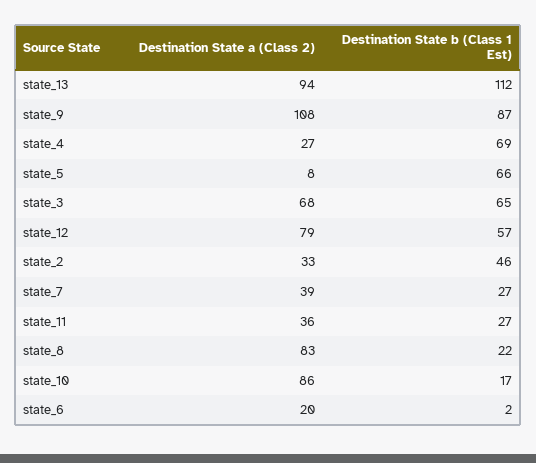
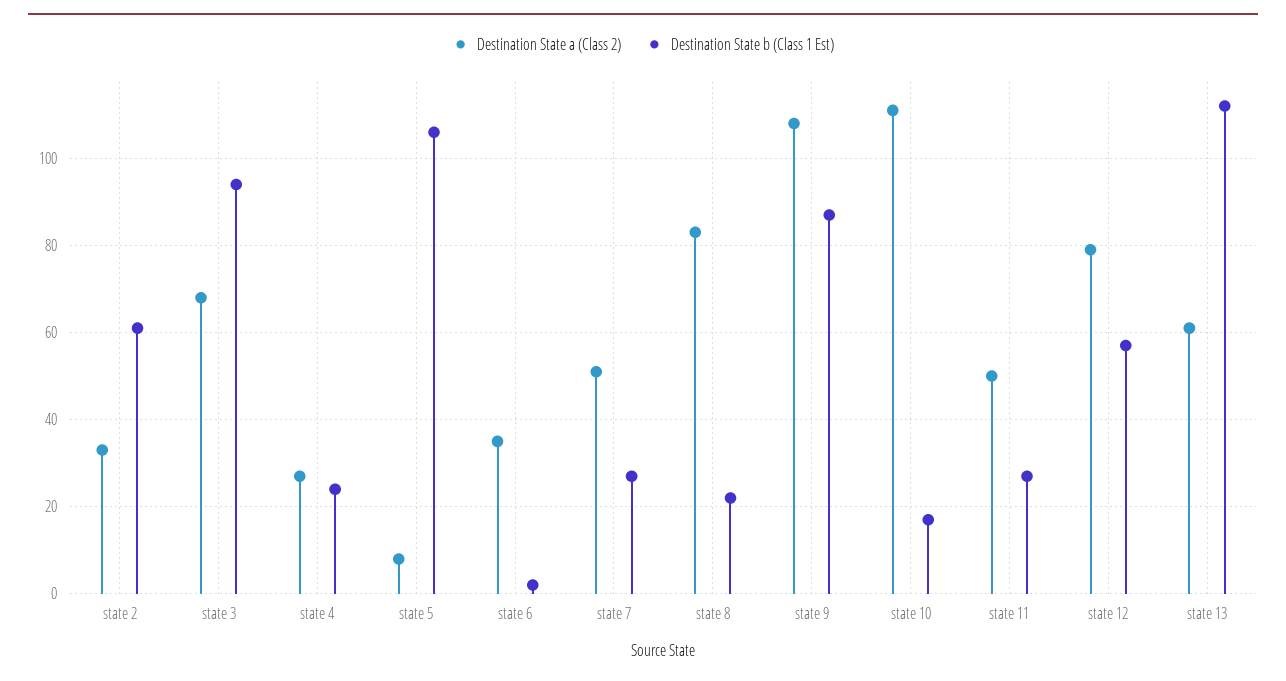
Destination State a (Class 2), state_13: 94 -> 60
Destination State b (Class 1 Est), state_4: 69 -> 25
Destination State b (Class 1 Est), state_5: 66 -> 105
Destination State b (Class 1 Est), state_3: 65 -> 95
Destination State b (Class 1 Est), state_2: 46 -> 60
Destination State a (Class 2), state_7: 39 -> 50
Destination State a (Class 2), state_11: 36 -> 50
Destination State a (Class 2), state_10: 86 -> 110
Destination State a (Class 2), state_6: 20 -> 35

